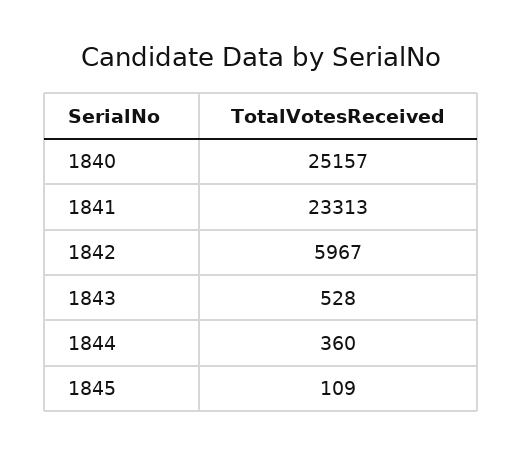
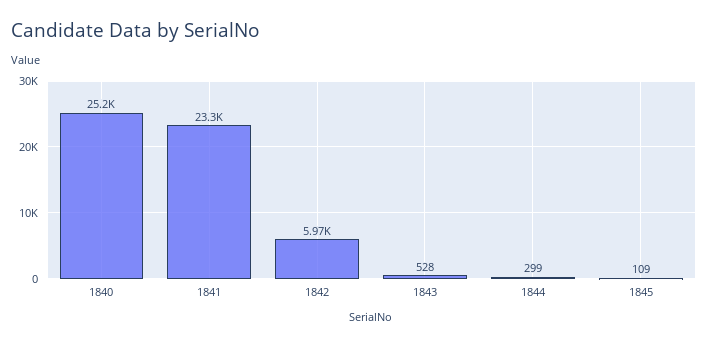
1844: 360 -> 299

